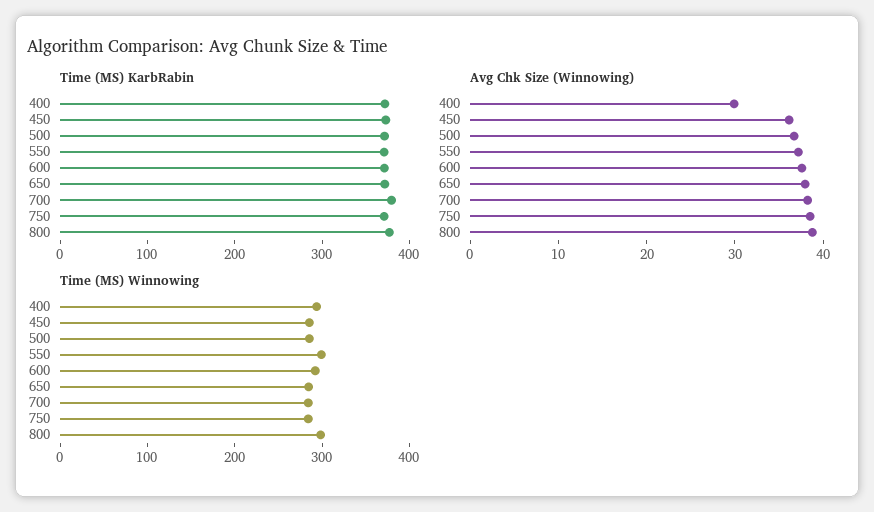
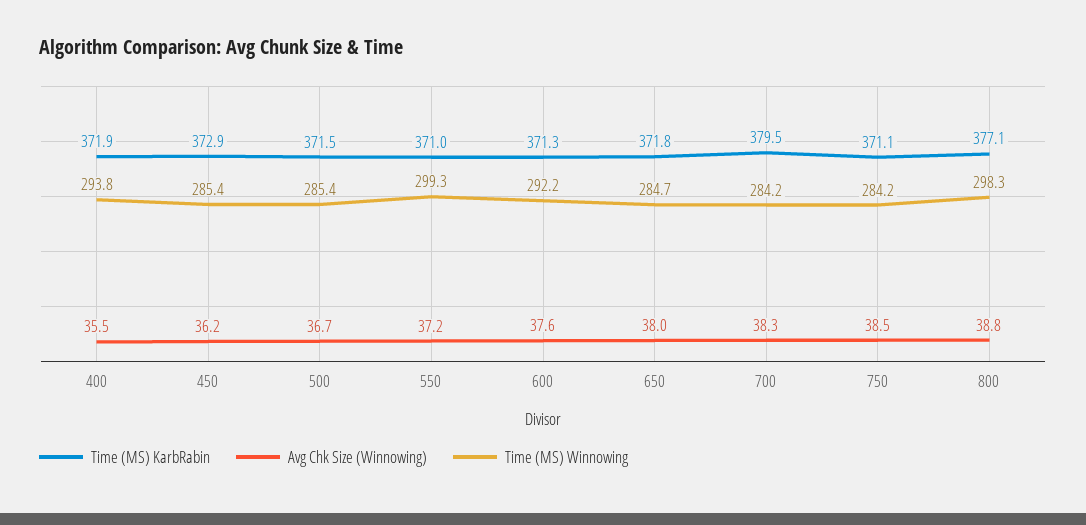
Avg Chk Size (Winnowing), 400: 30 -> 35.5

